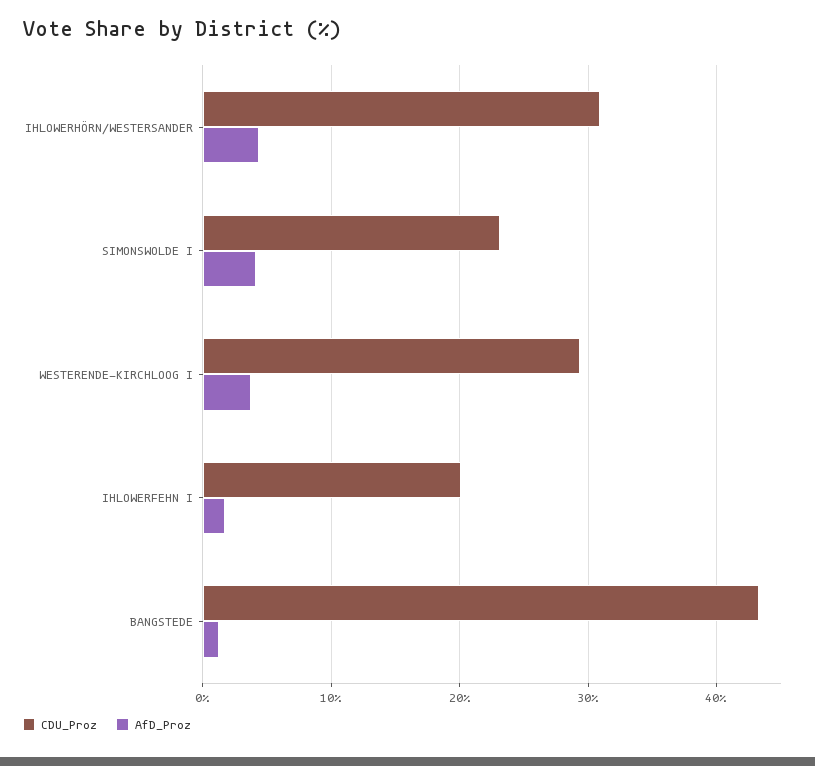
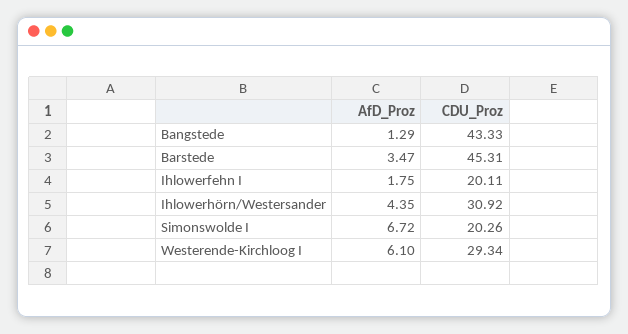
CDU_Proz, SIMONSWOLDE I: 23 -> 20.26
AfD_Proz, SIMONSWOLDE I: 4 -> 6.72
AfD_Proz, WESTERENDE-KIRCHLOOG I: 4 -> 6.1
AfD_Proz, Barstede: none -> 3.47
CDU_Proz, Barstede: none -> 45.31

